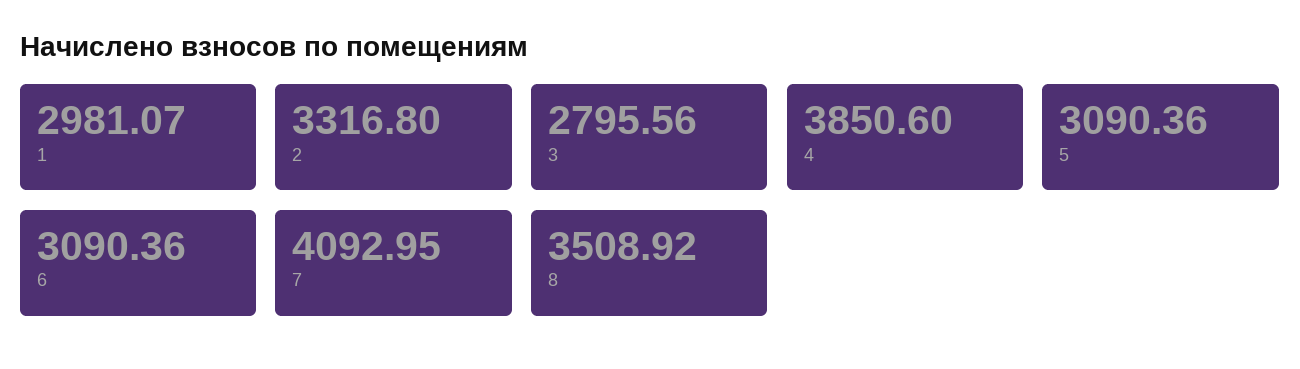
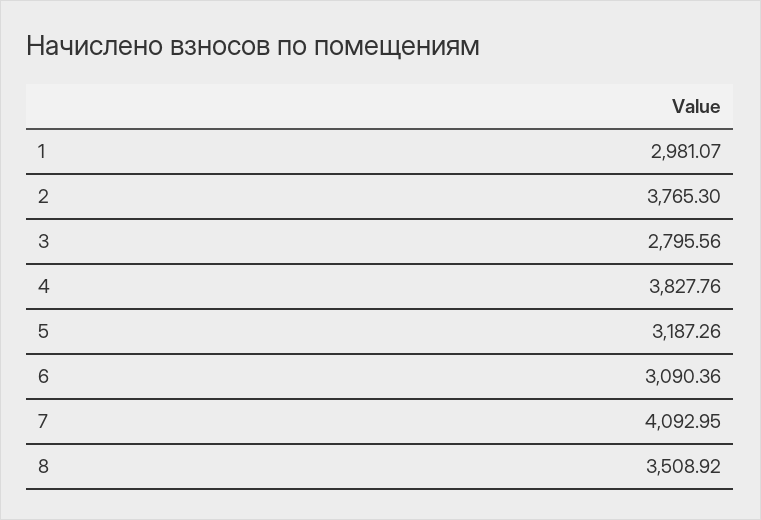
2: 3316.8 -> 3765.3
4: 3850.6 -> 3827.76
5: 3090.36 -> 3187.26

